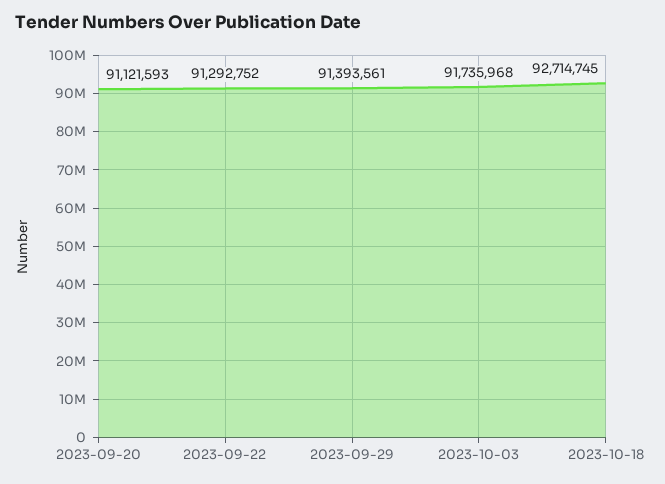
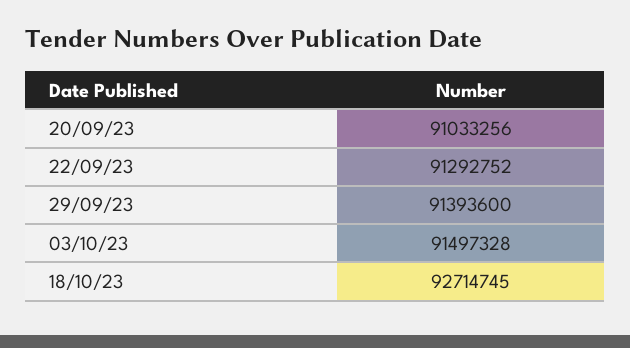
2023-09-20: 91121593 -> 91033256
2023-09-29: 91393561 -> 91393600
2023-10-03: 91735968 -> 91497328

